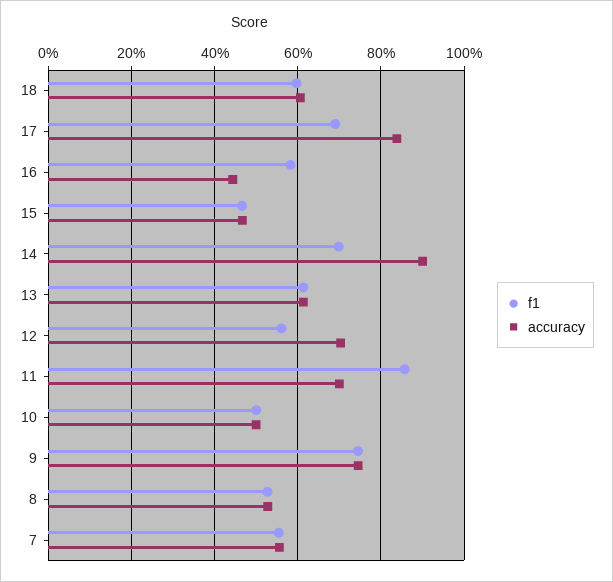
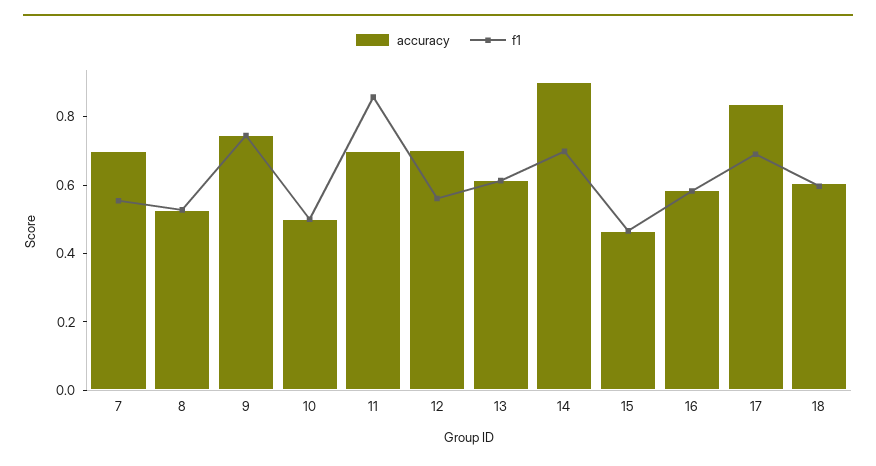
accuracy, 16: 0.44 -> 0.6
accuracy, 7: 0.56 -> 0.7

